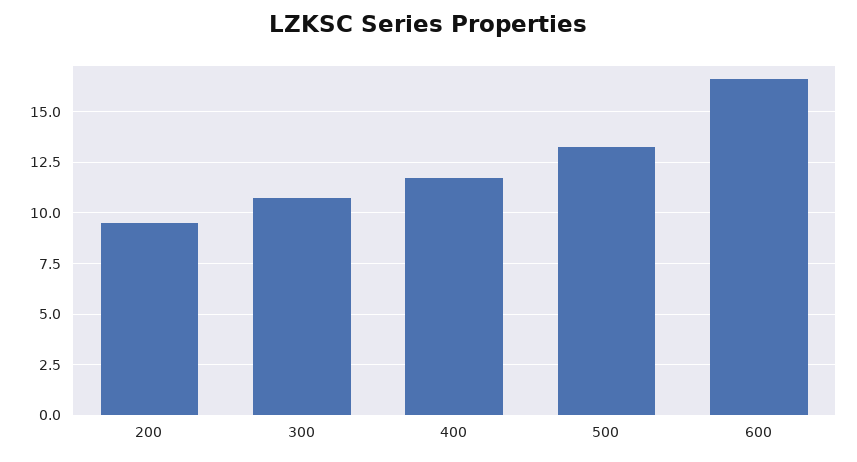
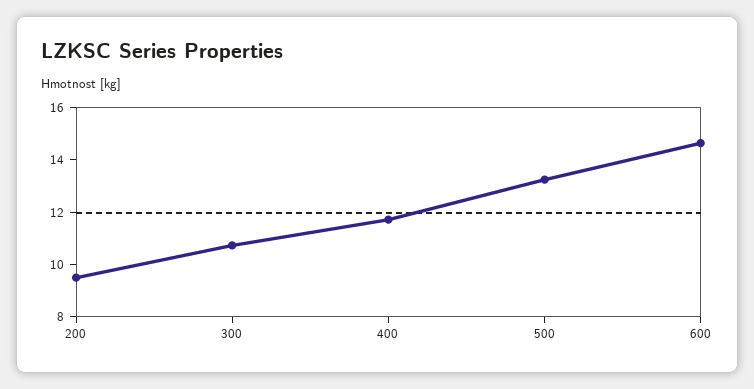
600: 16.5 -> 14.5

